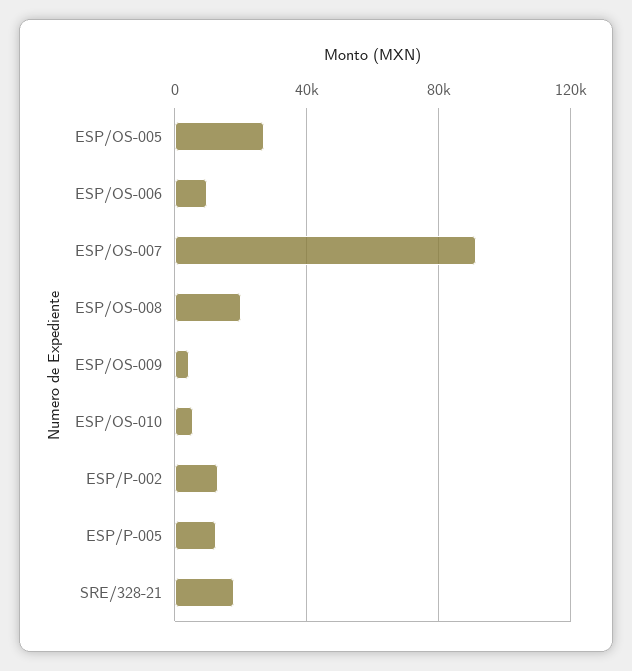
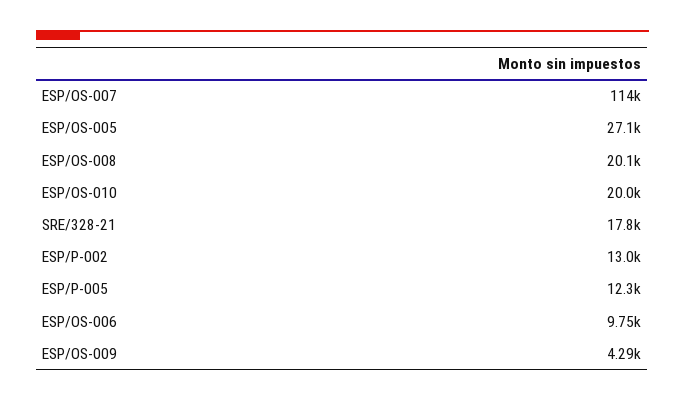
ESP/OS-007: 90000 -> 114000
ESP/OS-010: 5000 -> 20000

